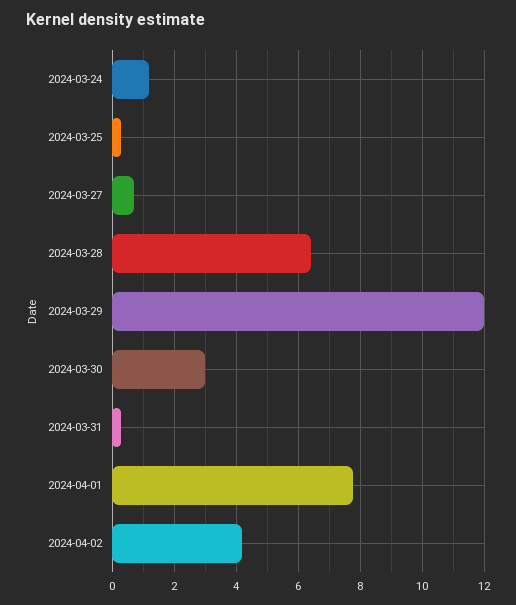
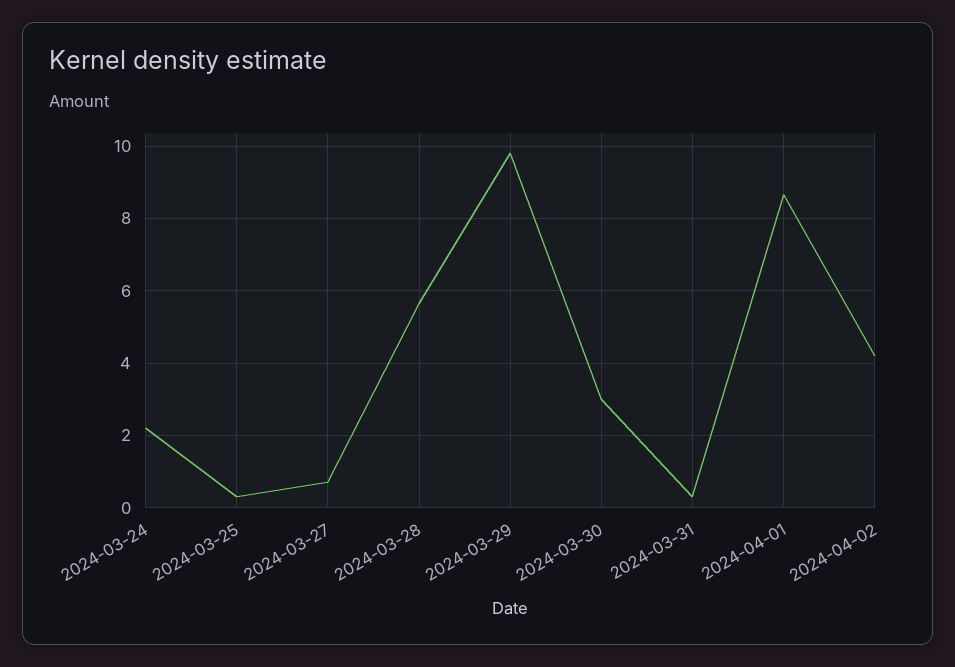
2024-03-24: 1.2 -> 2.2
2024-03-28: 6.4 -> 5.6
2024-03-29: 12 -> 9.8
2024-04-01: 7.8 -> 8.6

